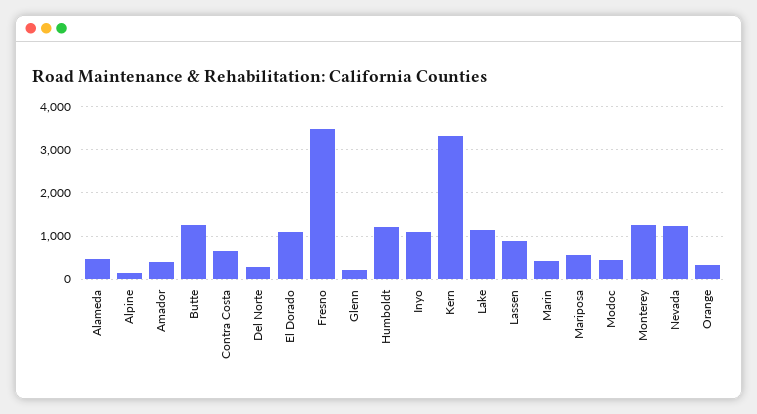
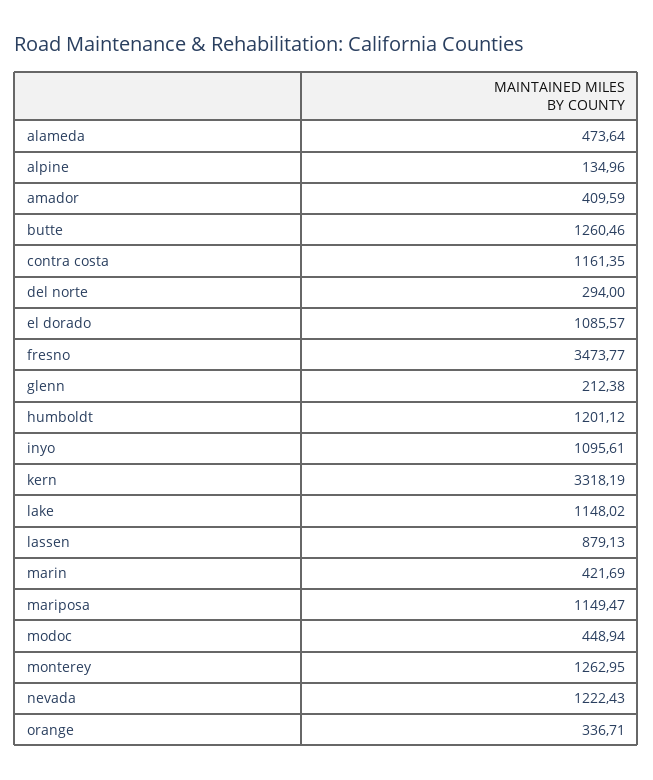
Contra Costa: 600 -> 1161.35
Mariposa: 600 -> 1149.47

